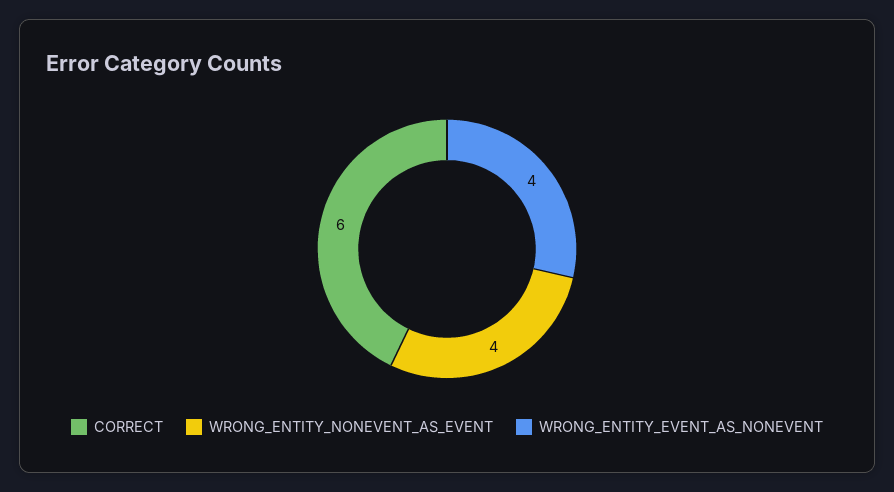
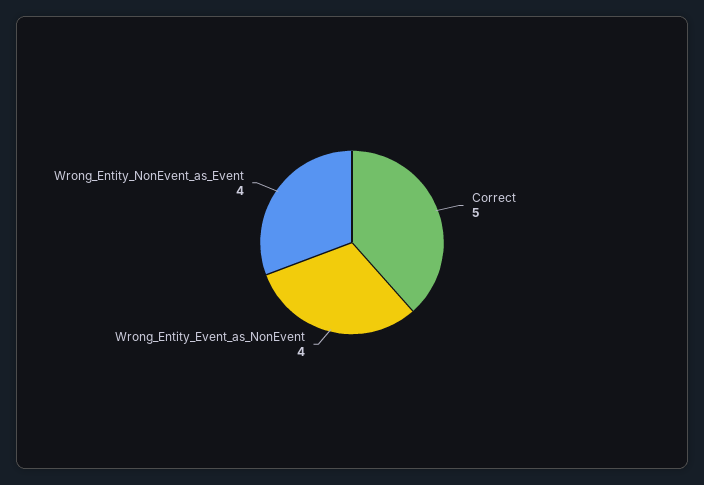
CORRECT: 6 -> 5

